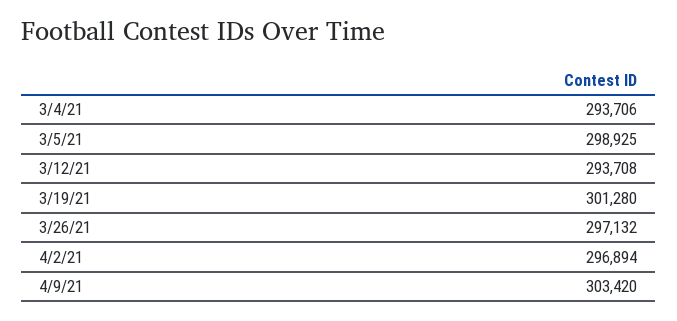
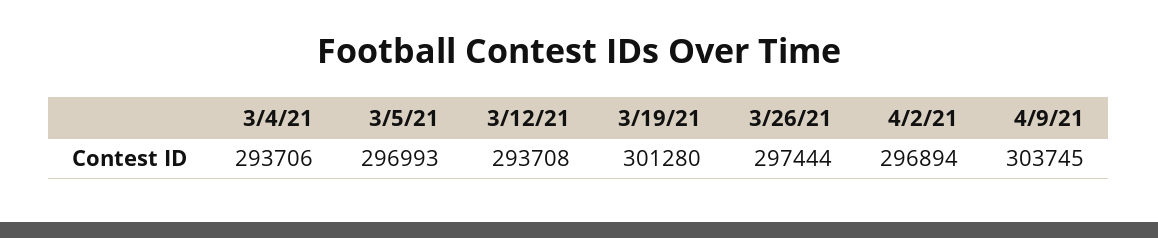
3/5/21: 298925 -> 296993
3/26/21: 297132 -> 297444
4/9/21: 303420 -> 303745

